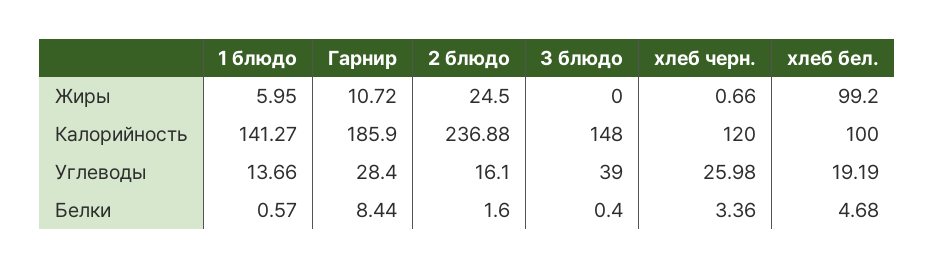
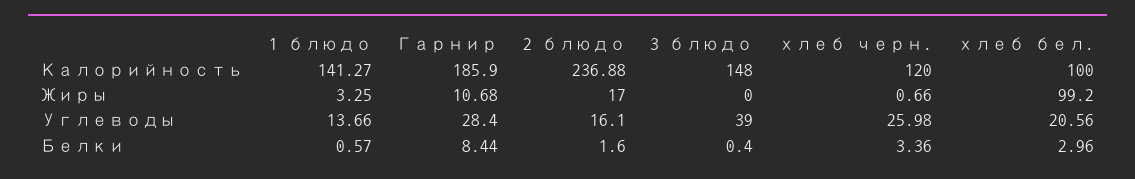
1 блюдо, Жиры: 5.95 -> 3.25
Гарнир, Жиры: 10.72 -> 10.68
2 блюдо, Жиры: 24.5 -> 17
хлеб бел., Углеводы: 19.19 -> 20.56
хлеб бел., Белки: 4.68 -> 2.96

